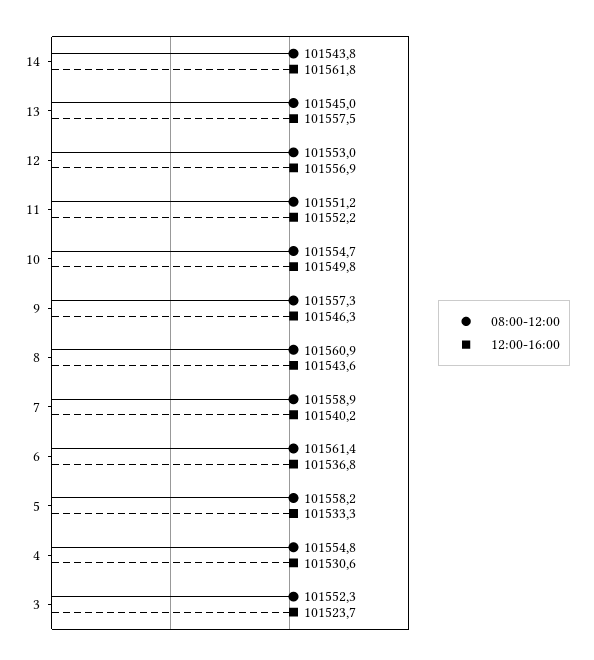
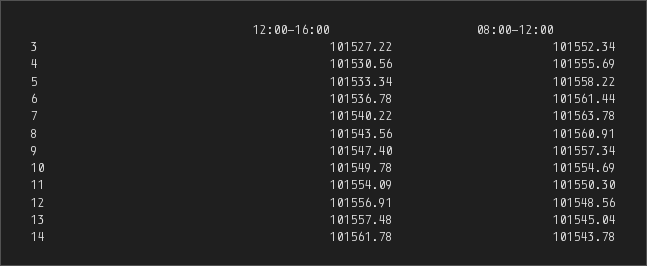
08:00-12:00, 12: 101553 -> 101548.56
08:00-12:00, 11: 101551.2 -> 101550.3
12:00-16:00, 11: 101552.2 -> 101554.09
12:00-16:00, 9: 101546.3 -> 101547.4
08:00-12:00, 7: 101558.9 -> 101563.78
08:00-12:00, 4: 101554.8 -> 101555.69
12:00-16:00, 3: 101523.7 -> 101527.22

